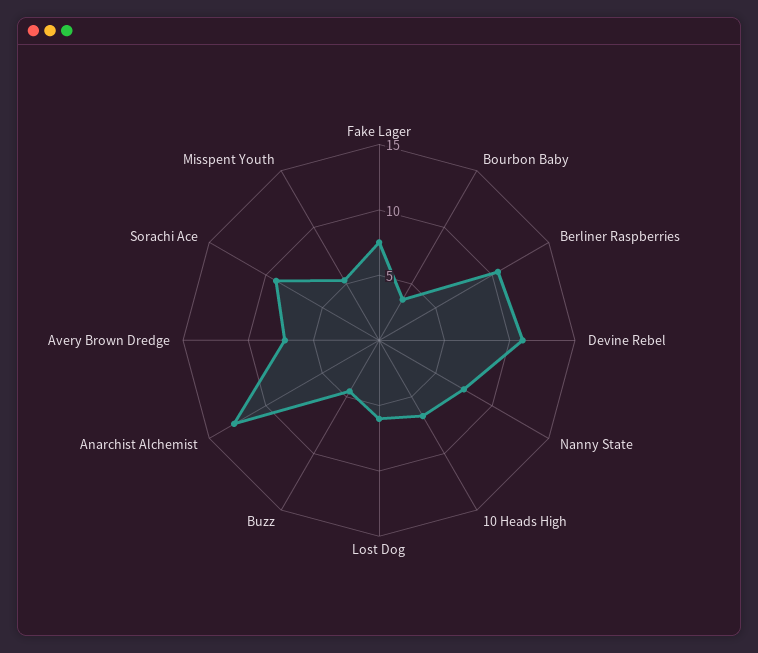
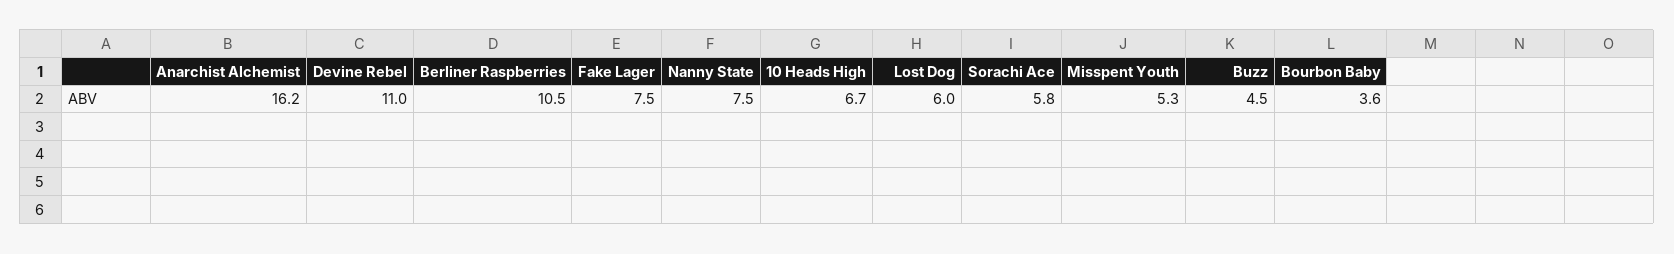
Anarchist Alchemist: 13 -> 16.2
Avery Brown Dredge: 7 -> none
Sorachi Ace: 9 -> 5.8

